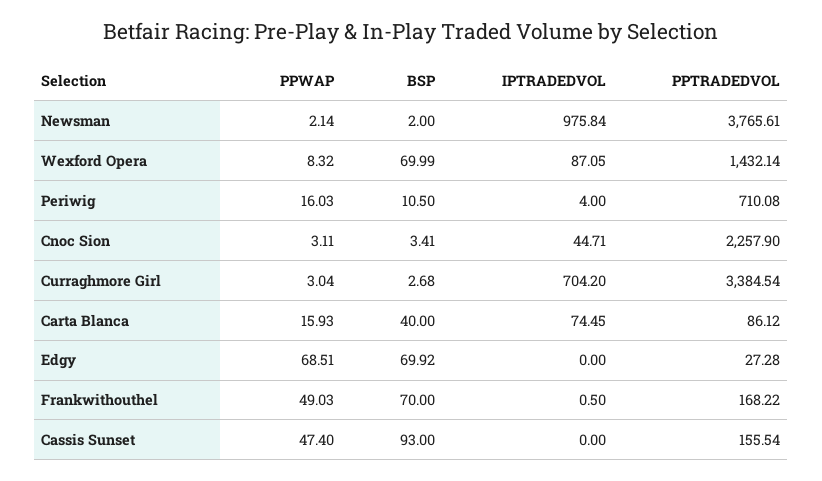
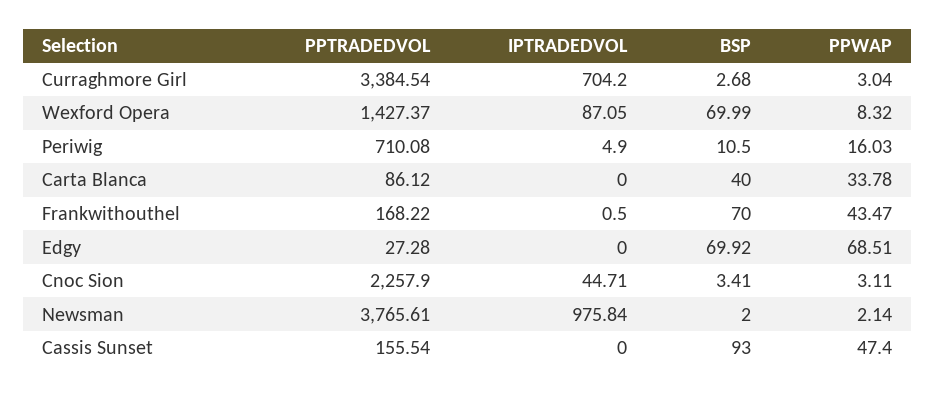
PPTRADEDVOL, Wexford Opera: 1432.14 -> 1427.37
IPTRADEDVOL, Periwig: 4 -> 4.9
PPWAP, Carta Blanca: 15.93 -> 33.78
IPTRADEDVOL, Carta Blanca: 74.45 -> 0
PPWAP, Frankwithouthel: 49.03 -> 43.47

